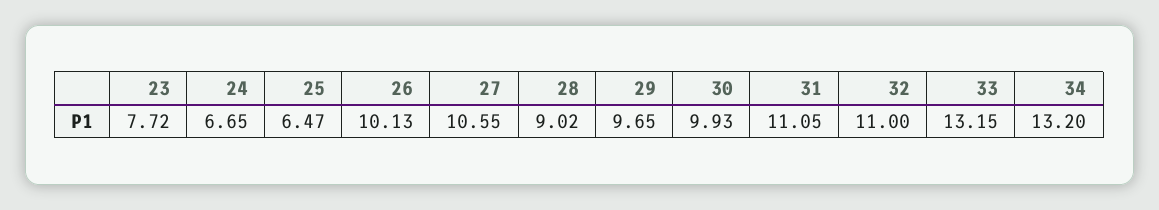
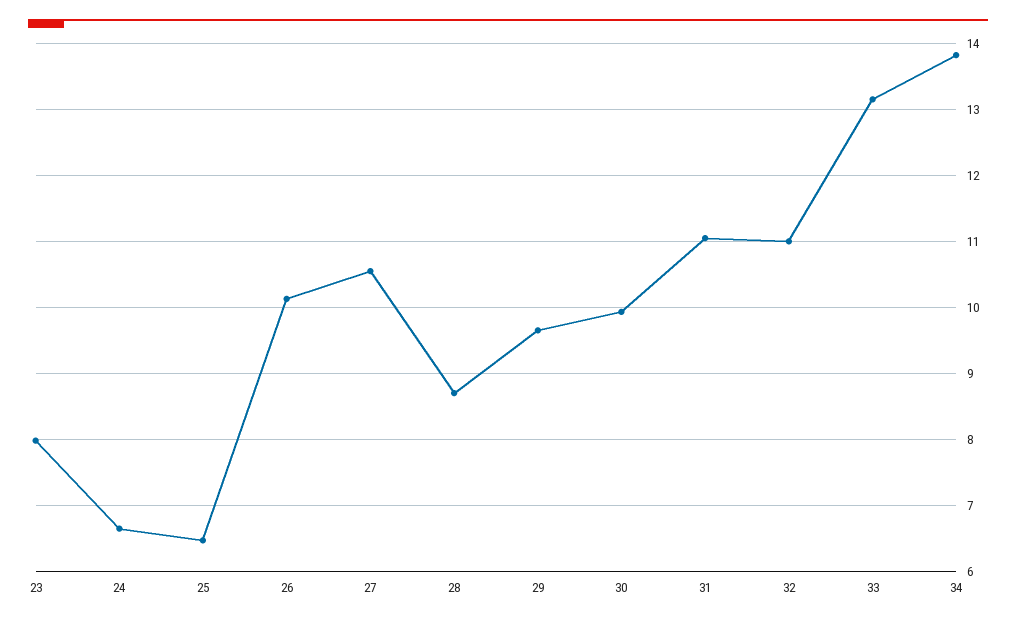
23: 7.72 -> 8
28: 9.02 -> 8.7
34: 13.2 -> 13.8

